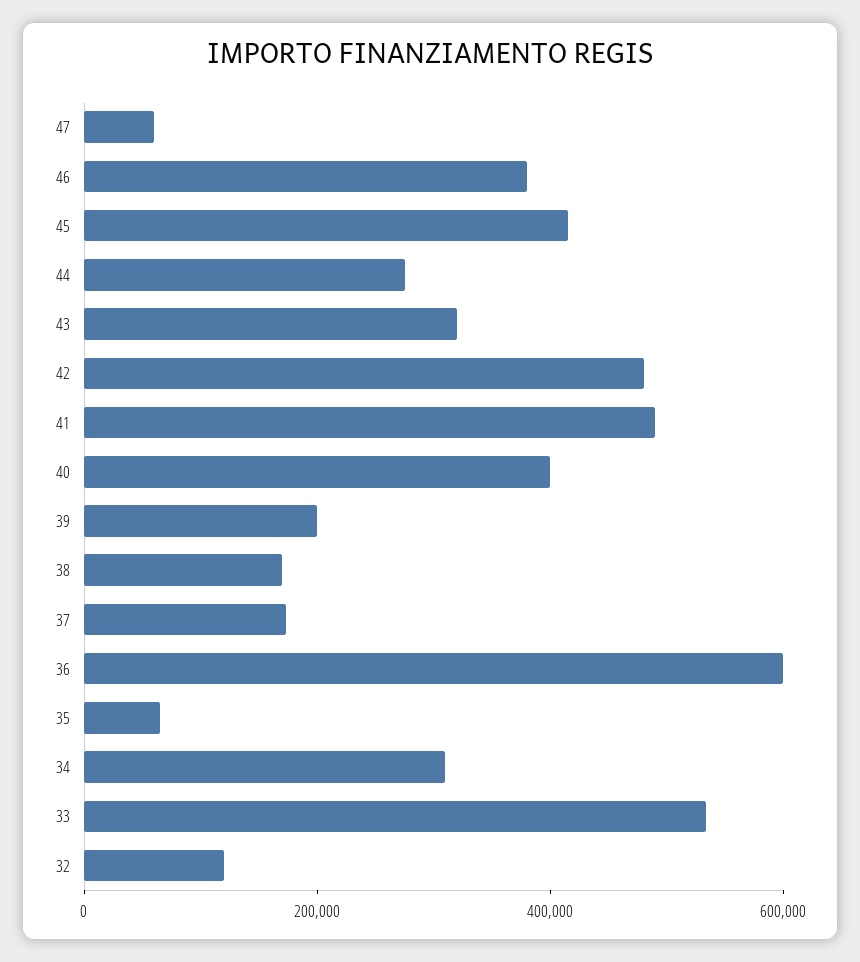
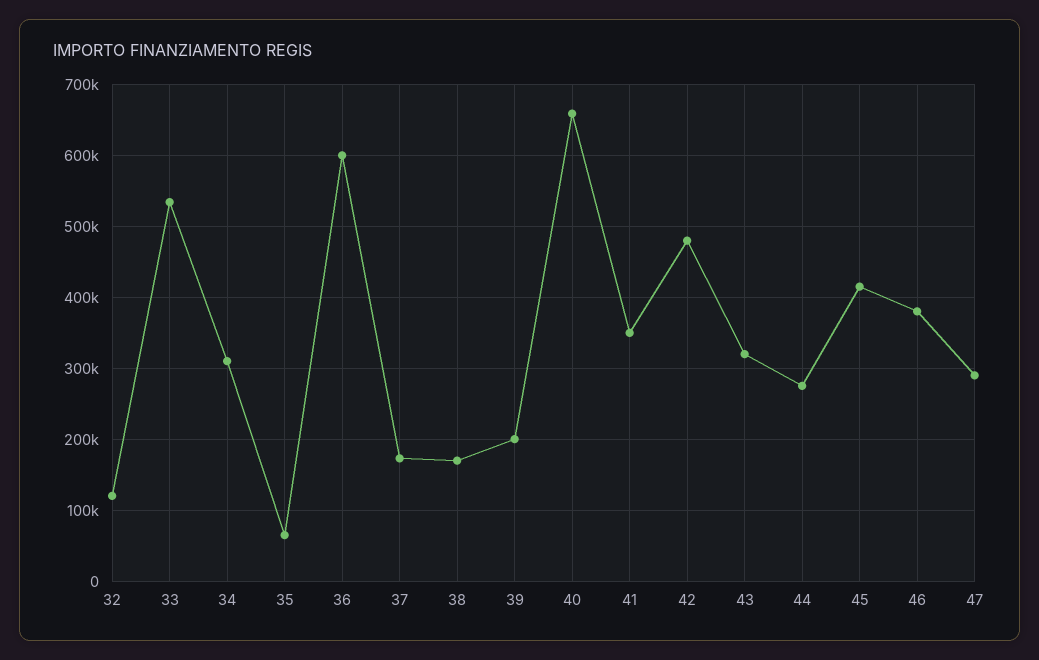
47: 50000 -> 290000
41: 500000 -> 350000
40: 400000 -> 660000

